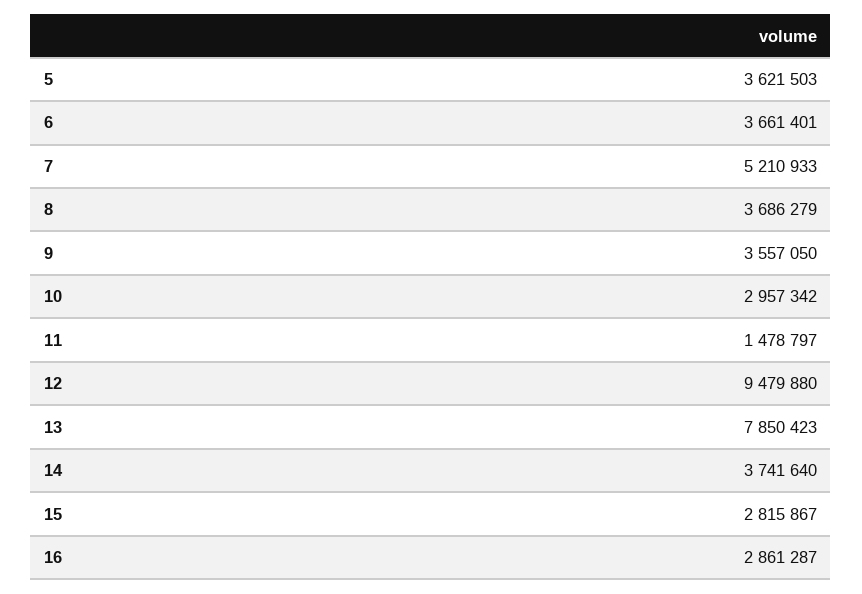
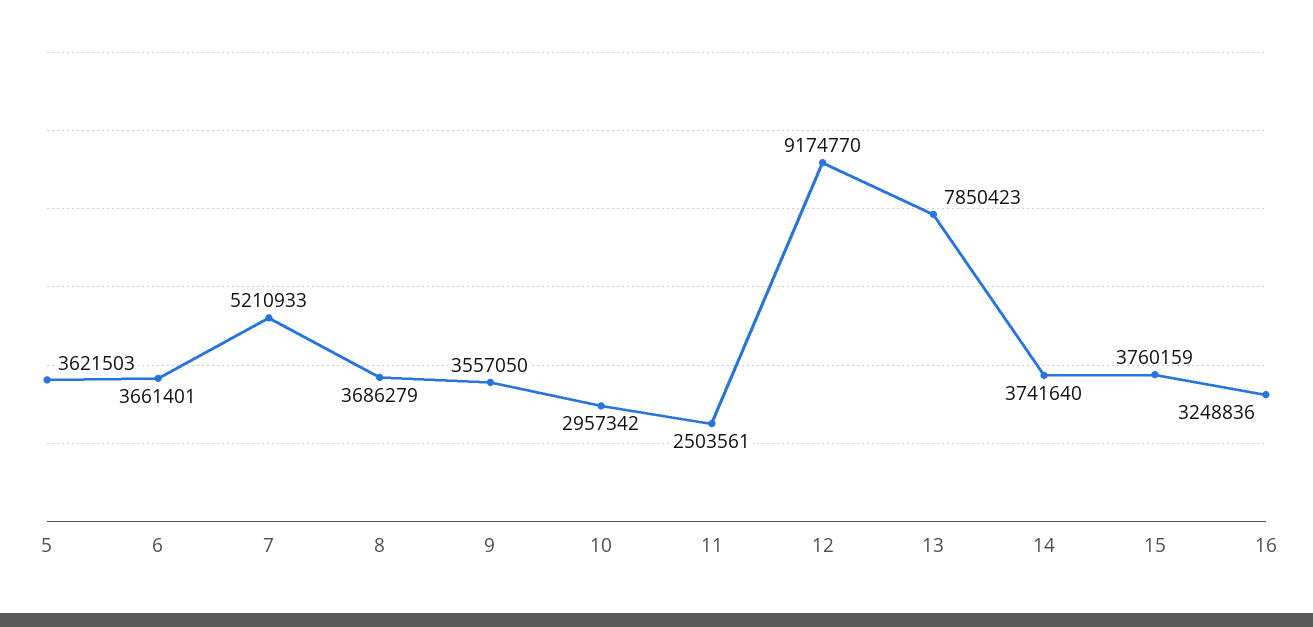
11: 1478797 -> 2503561
12: 9479880 -> 9174770
15: 2815867 -> 3760159
16: 2861287 -> 3248836

